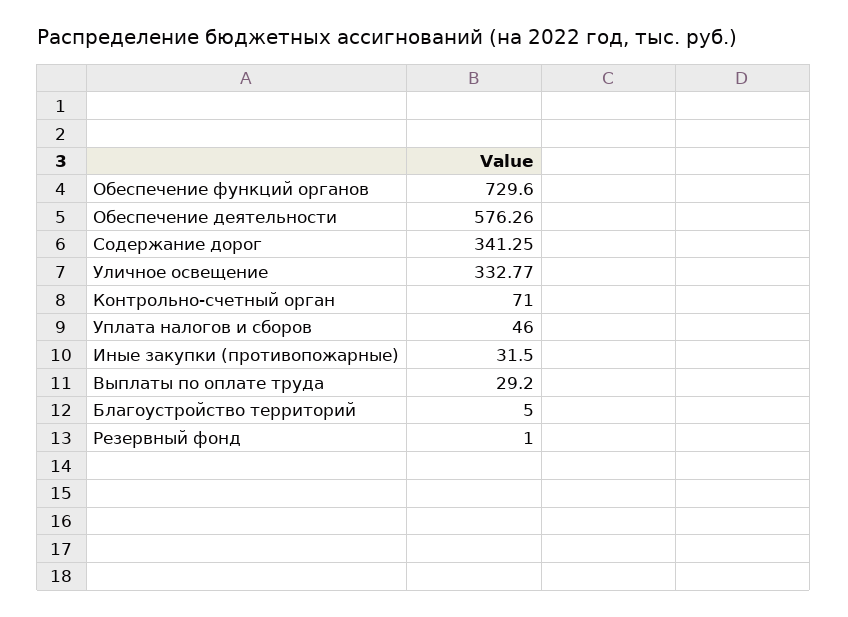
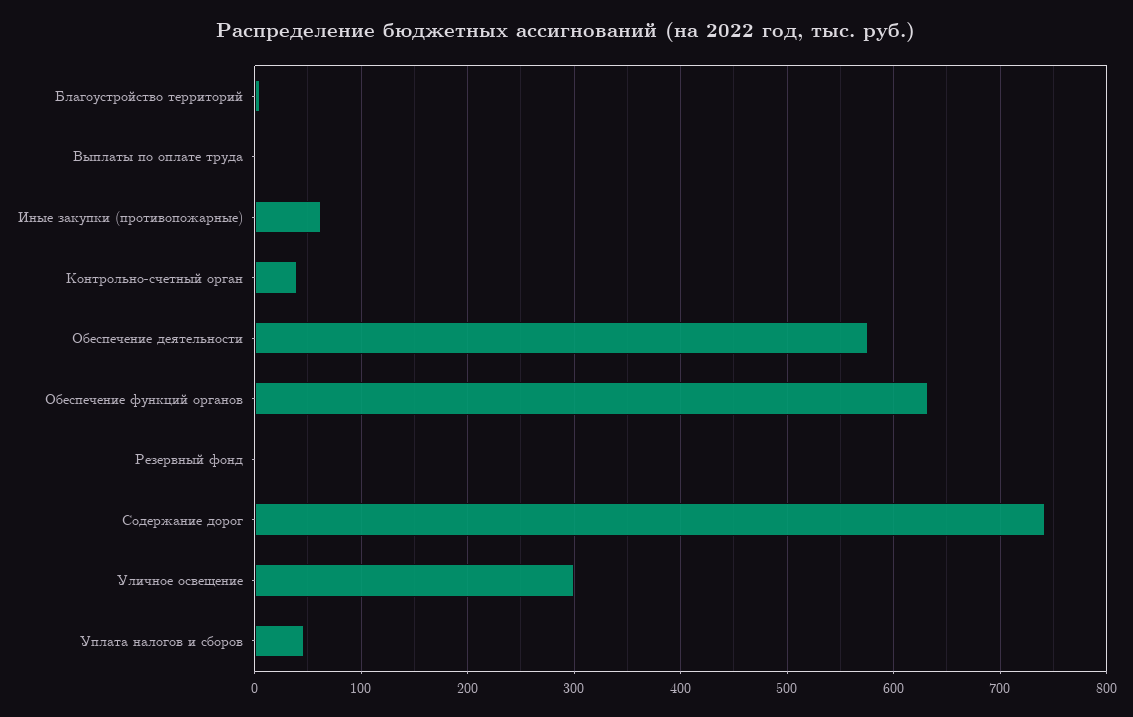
Обеспечение функций органов: 729.6 -> 630
Содержание дорог: 341.25 -> 740
Уличное освещение: 332.77 -> 300
Контрольно-счетный орган: 71 -> 40
Иные закупки (противопожарные): 31.5 -> 60
Выплаты по оплате труда: 29.2 -> 0

